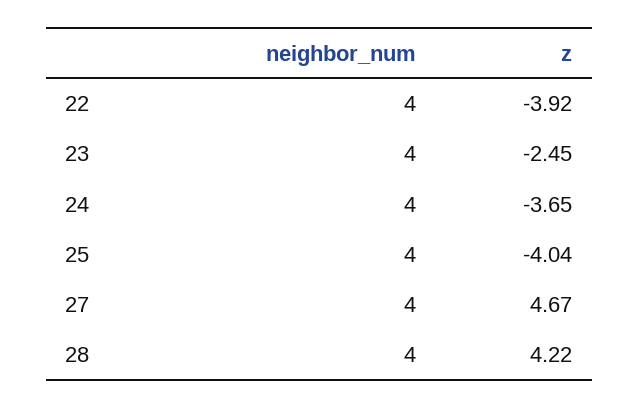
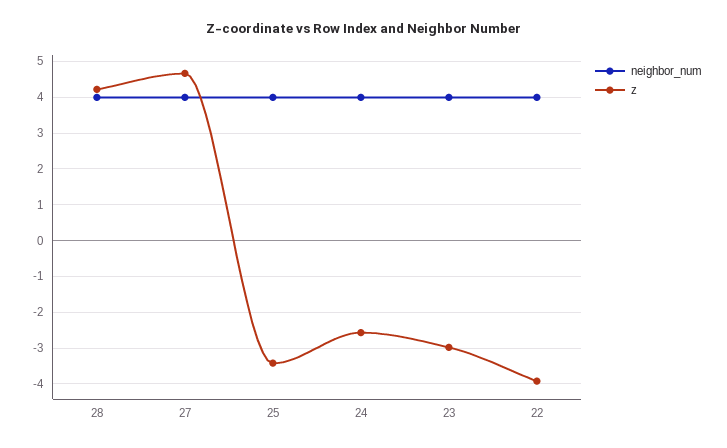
z, 23: -2.45 -> -3
z, 24: -3.65 -> -2.6
z, 25: -4.04 -> -3.4

